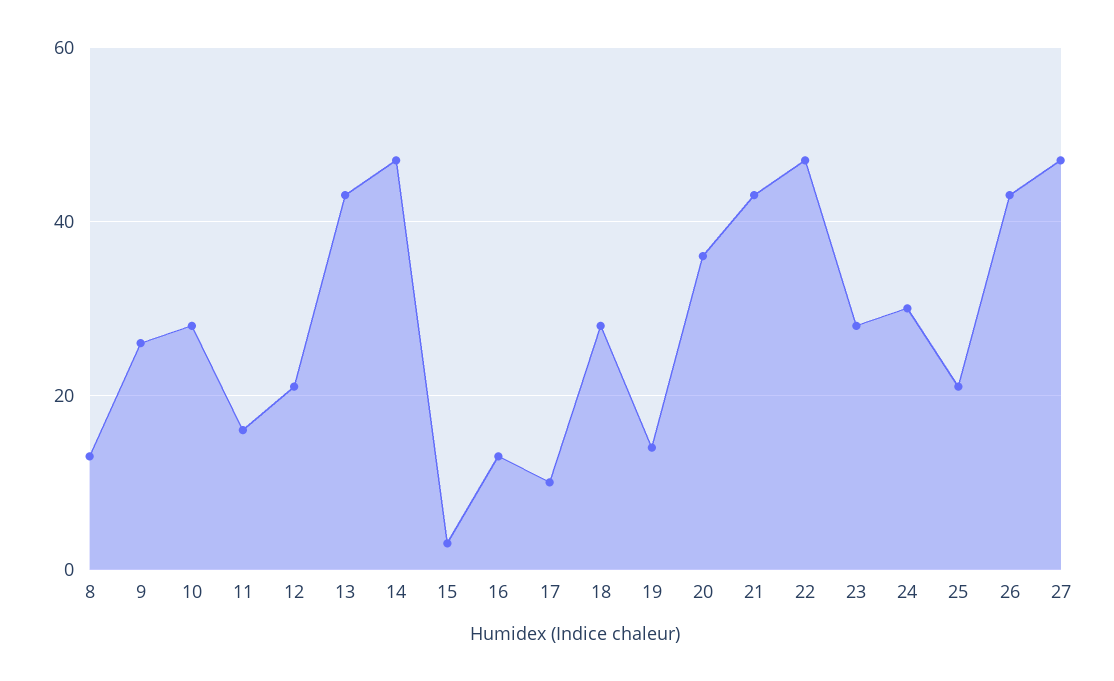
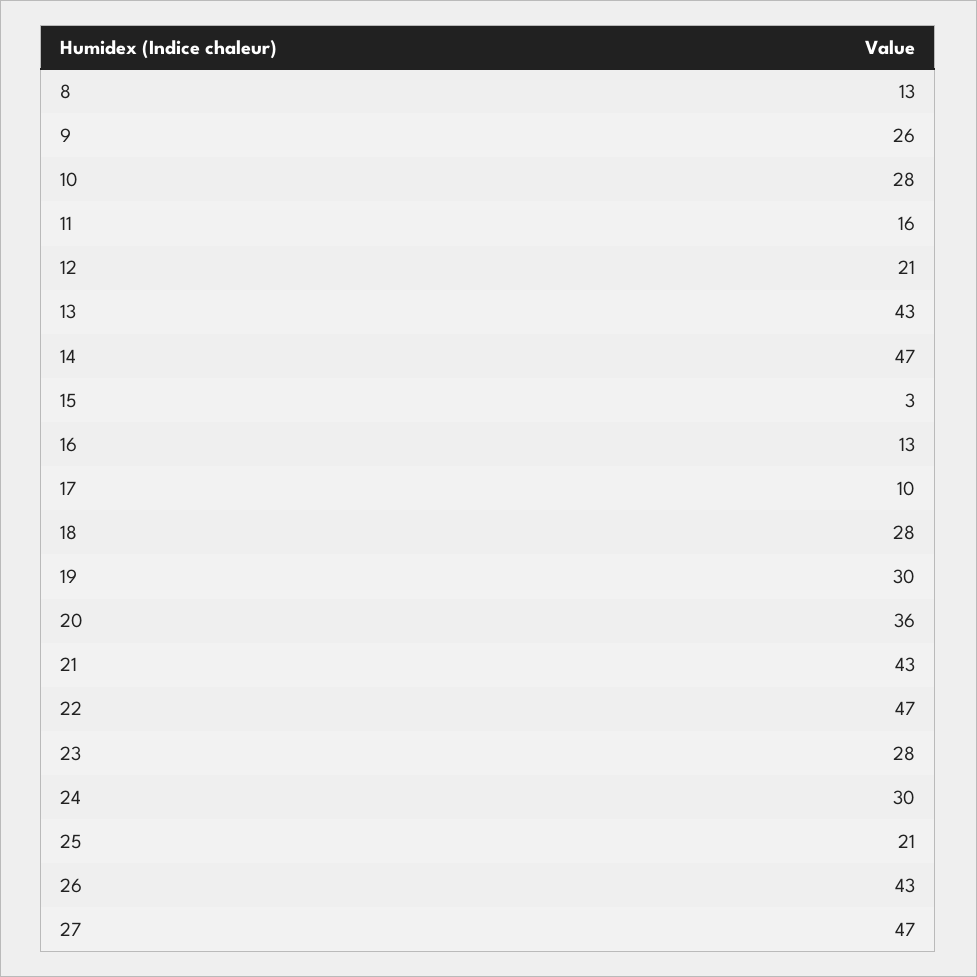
19: 15 -> 30

